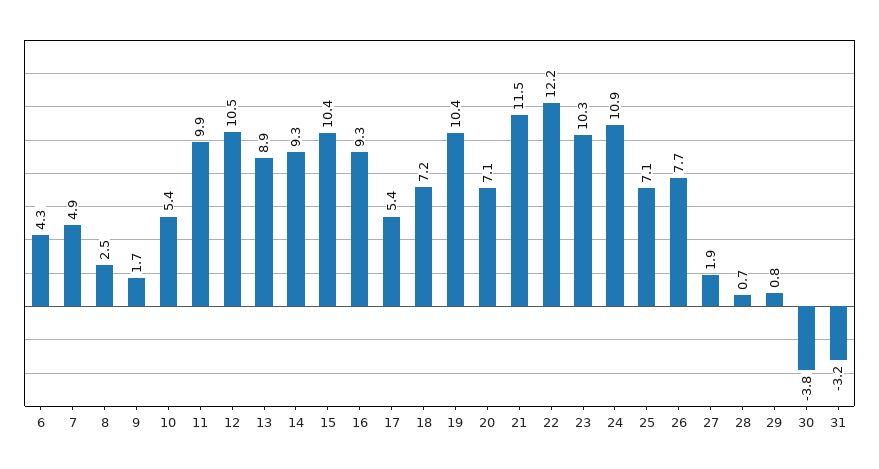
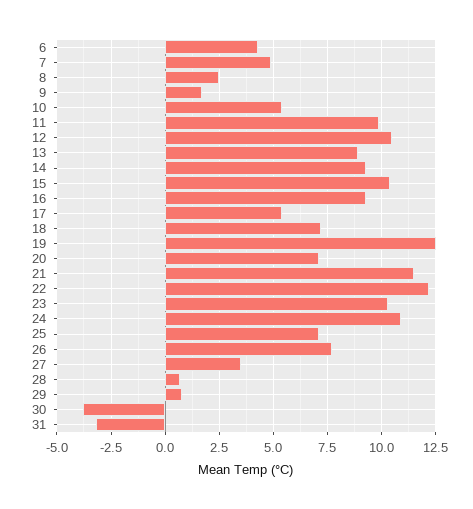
19: 10.4 -> 12.5
27: 1.9 -> 3.5

